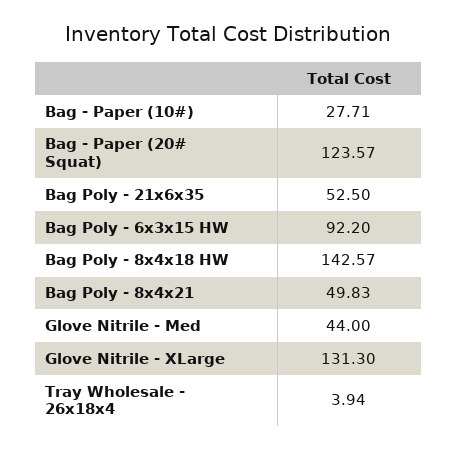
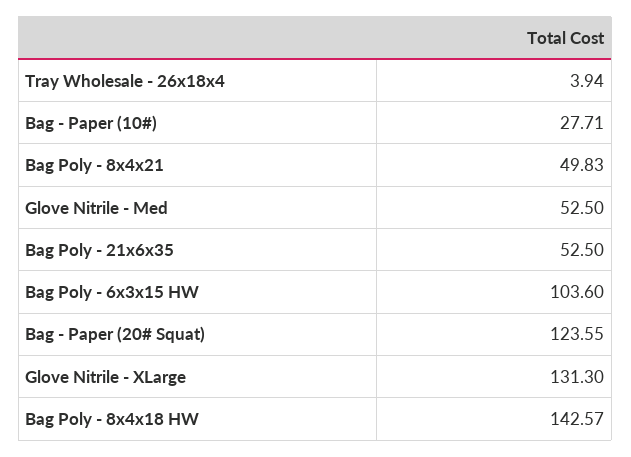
Bag - Paper (20# Squat): 123.57 -> 123.55
Bag Poly - 6x3x15 HW: 92.2 -> 103.6
Glove Nitrile - Med: 44 -> 52.5

